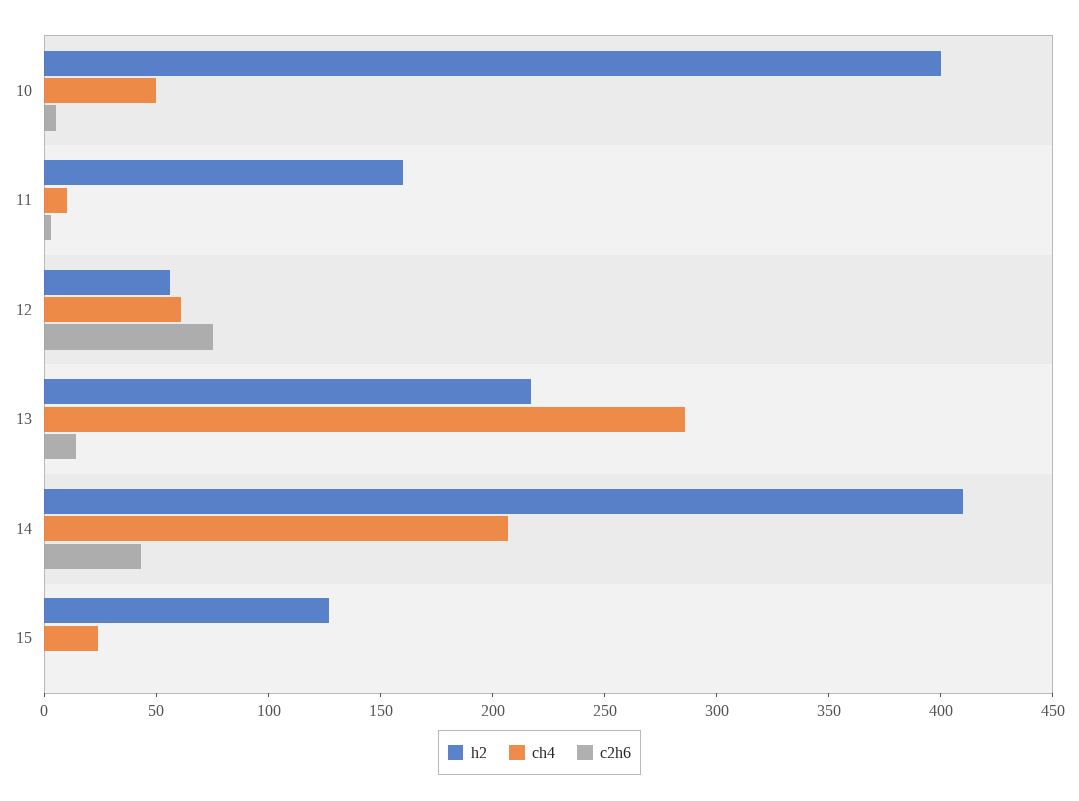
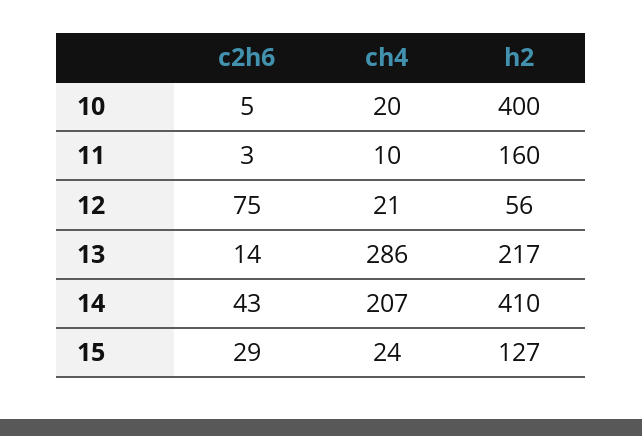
ch4, 10: 50 -> 20
ch4, 12: 60 -> 21
c2h6, 15: 0 -> 29

